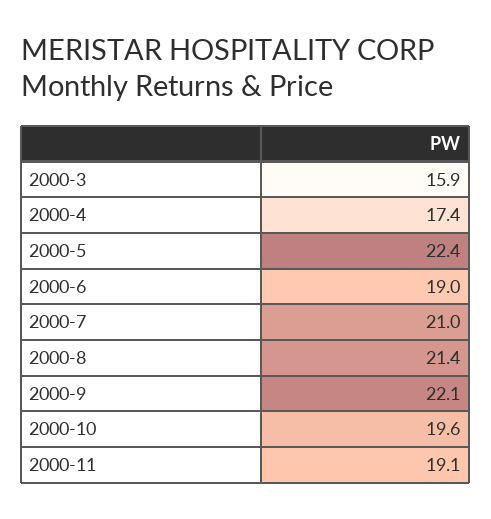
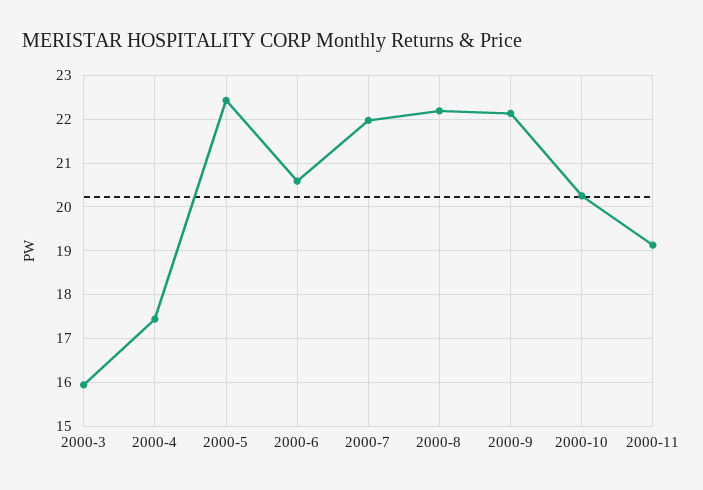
2000-6: 19 -> 20.6
2000-7: 21 -> 22
2000-8: 21.4 -> 22.2
2000-10: 19.6 -> 20.2

